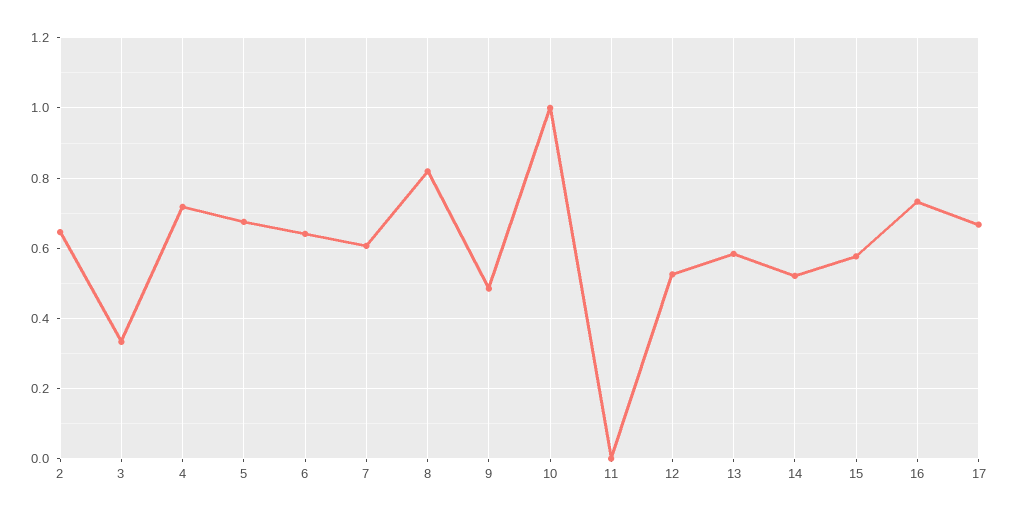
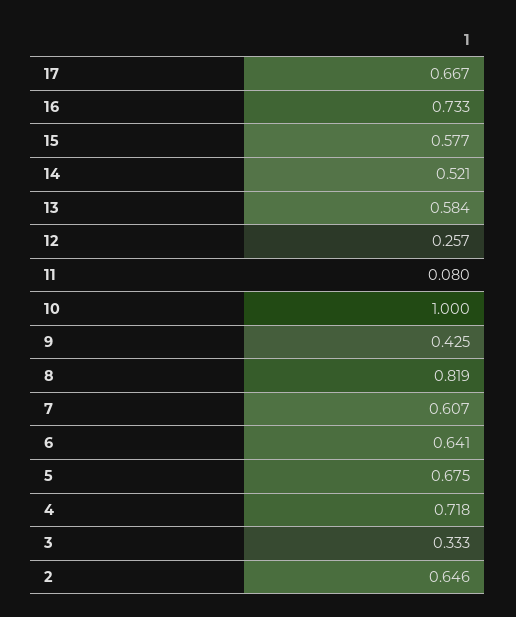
9: 0.48 -> 0.425
11: 0 -> 0.08
12: 0.52 -> 0.257

